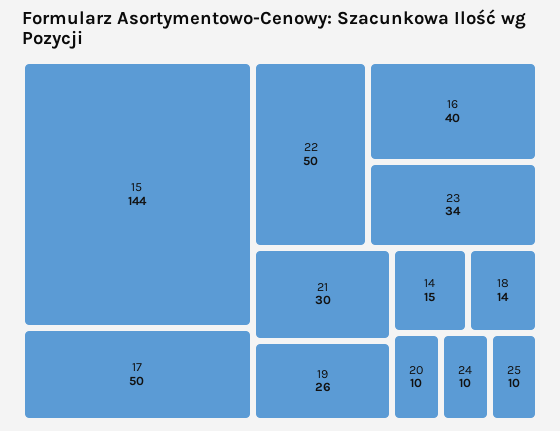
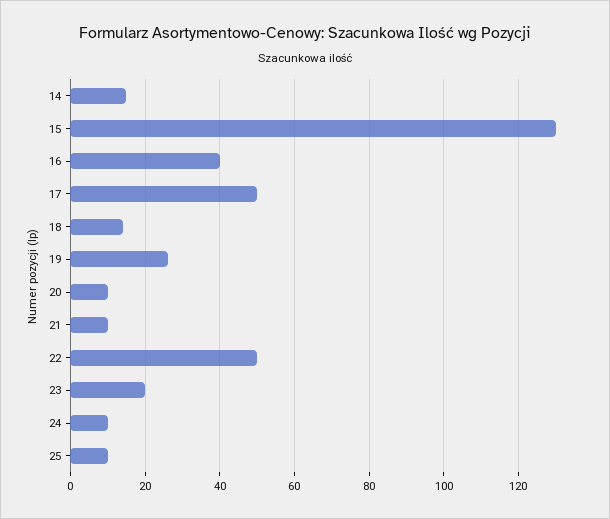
15: 144 -> 130
23: 34 -> 20
21: 30 -> 10

